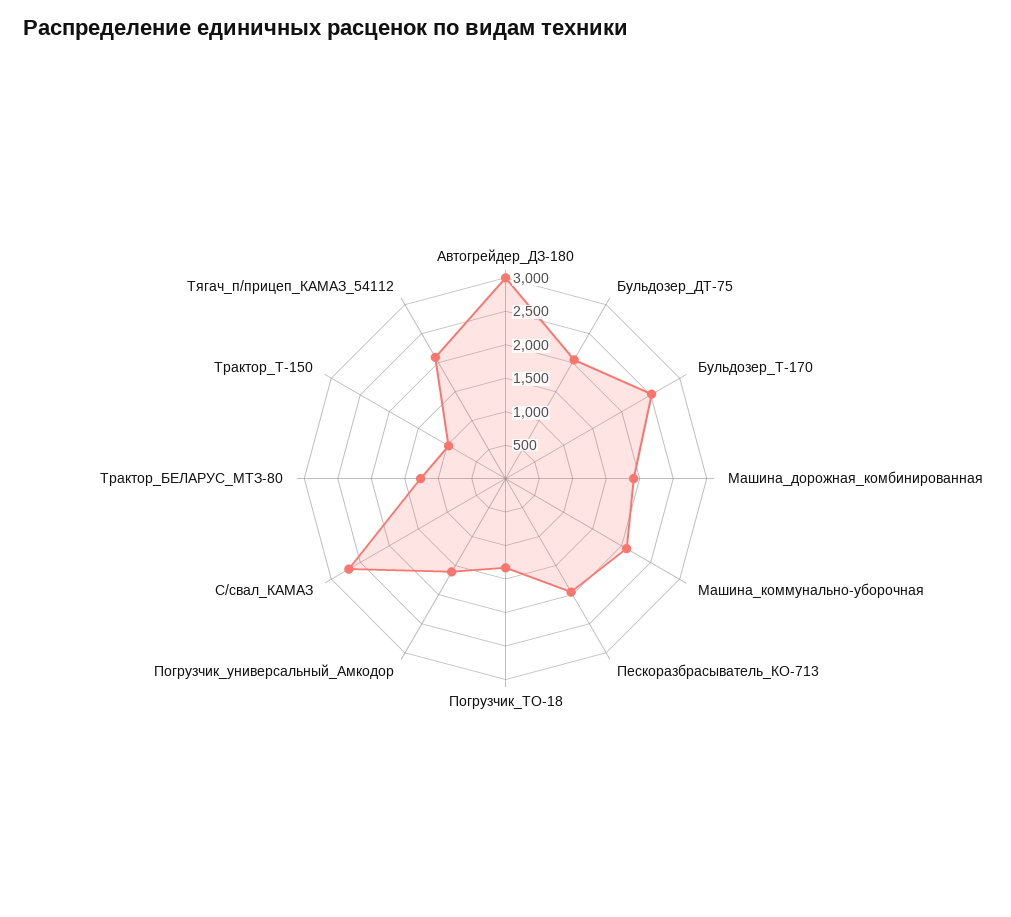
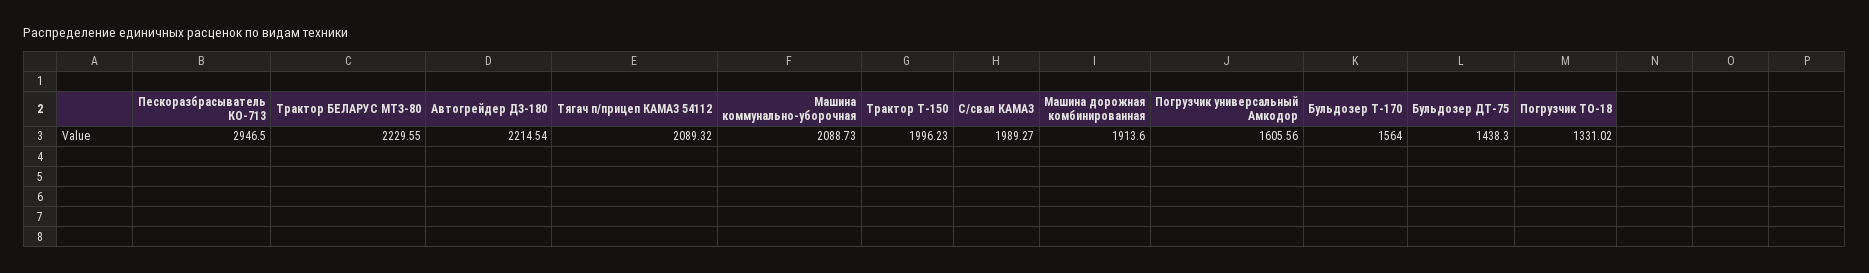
Автогрейдер_ДЗ-180: 3000 -> 2214.54
Бульдозер_ДТ-75: 2000 -> 1438.3
Бульдозер_Т-170: 2500 -> 1564
Пескоразбрасыватель_КО-713: 2000 -> 2946.5
С/свал_КАМАЗ: 2750 -> 1989.27
Трактор_БЕЛАРУС_МТЗ-80: 1250 -> 2229.55
Трактор_Т-150: 1000 -> 1996.23

